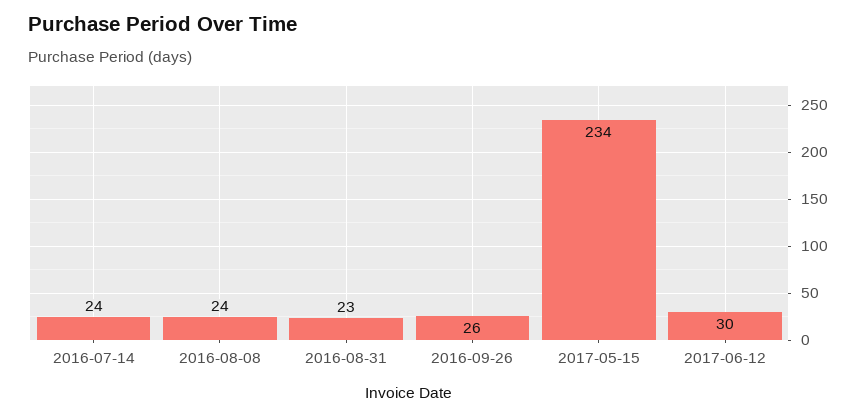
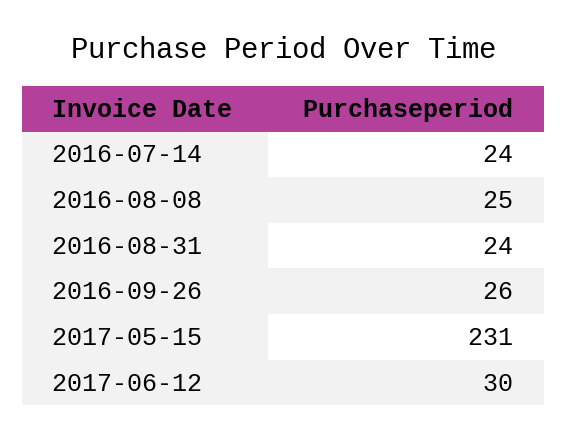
2016-08-08: 24 -> 25
2016-08-31: 23 -> 24
2017-05-15: 234 -> 231

